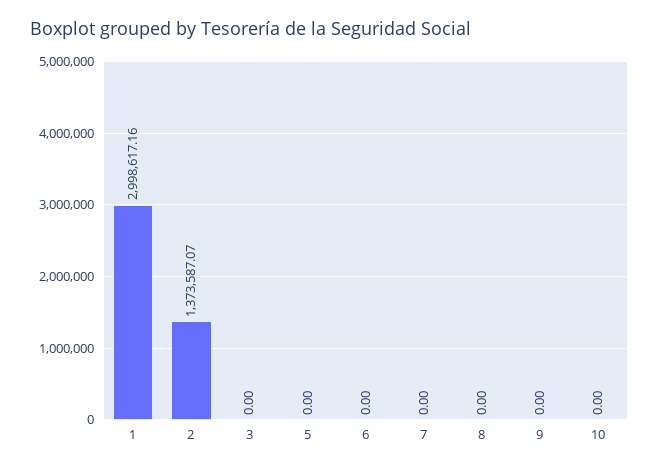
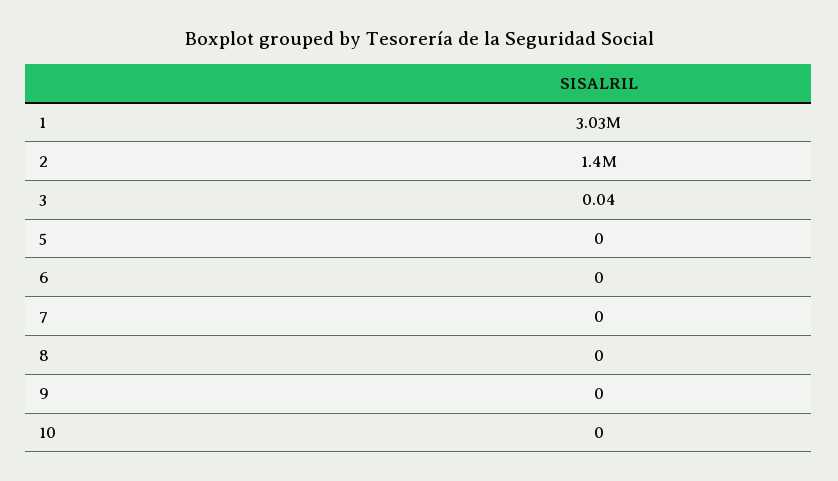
1: 2998617.16 -> 3030000
2: 1373587.07 -> 1400000
3: 0 -> 0.04

